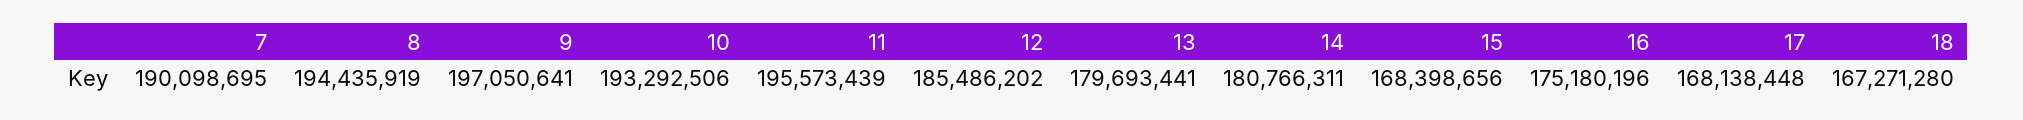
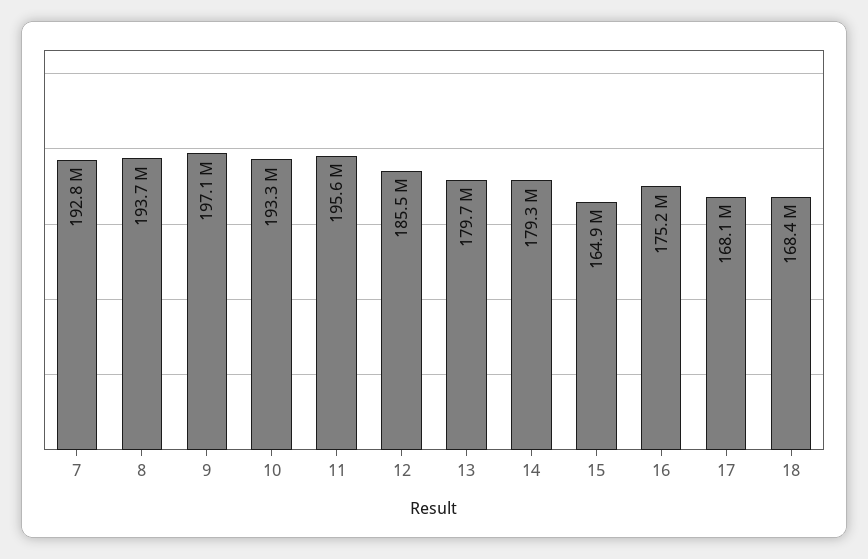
7: 190098695 -> 192800000
8: 194435919 -> 193700000
14: 180766311 -> 179300000
15: 168398656 -> 164900000
18: 167271280 -> 168400000

